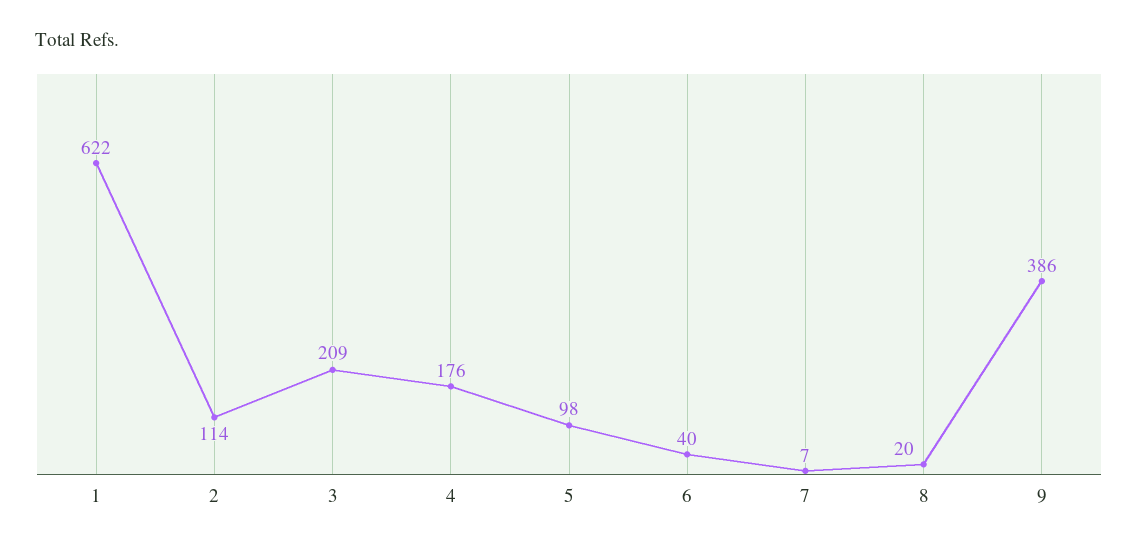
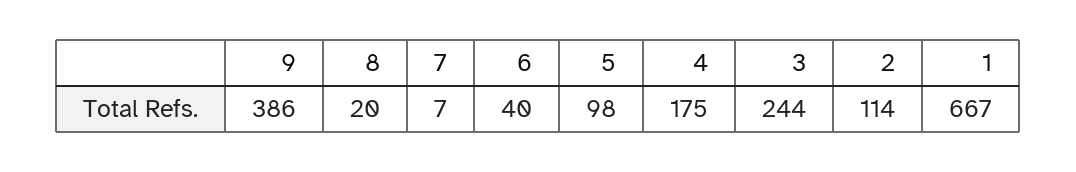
1: 622 -> 667
3: 209 -> 244
4: 176 -> 175

